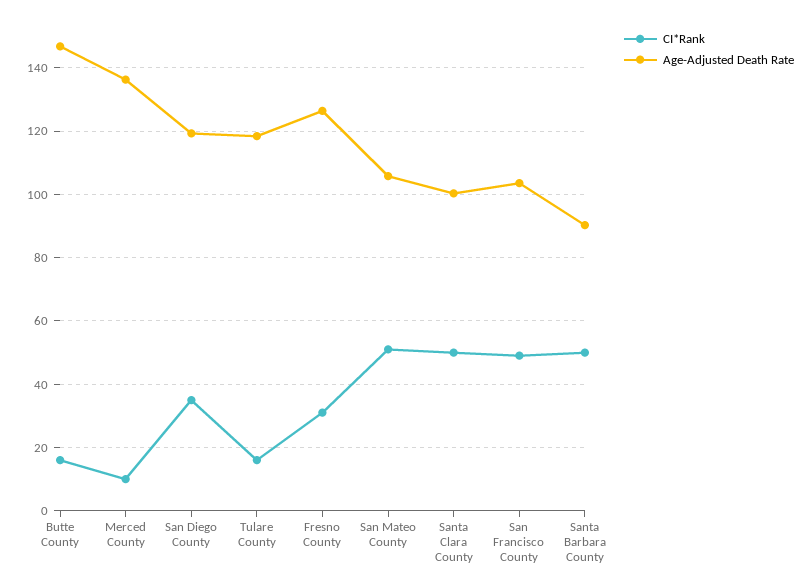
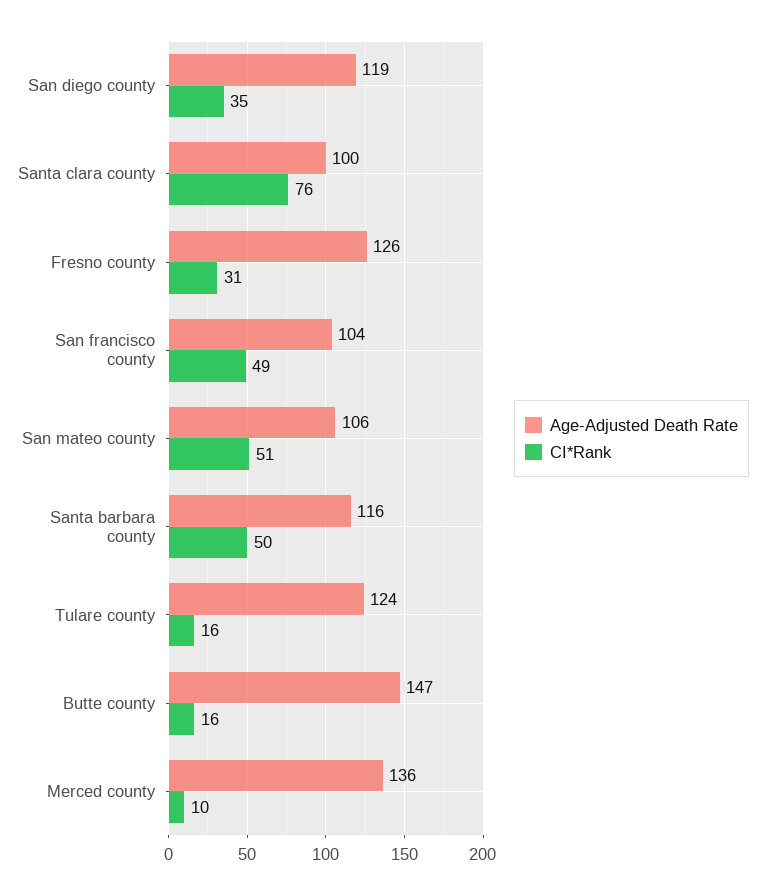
Age-Adjusted Death Rate, Tulare County: 118 -> 124
CI*Rank, Santa Clara County: 50 -> 76
Age-Adjusted Death Rate, Santa Barbara County: 90 -> 116

